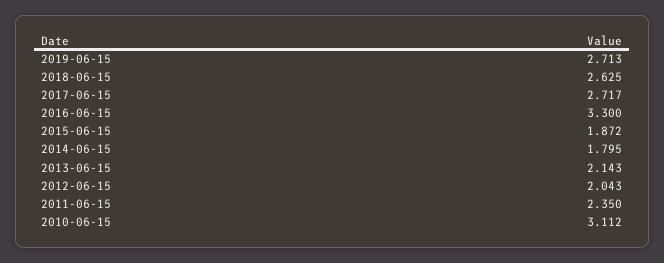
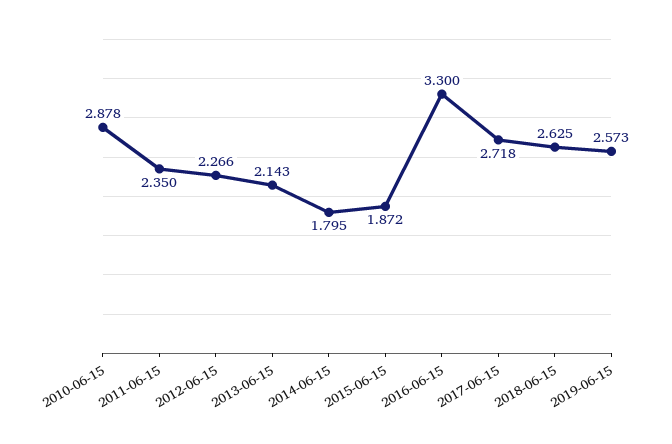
2019-06-15: 2.713 -> 2.573
2017-06-15: 2.717 -> 2.718
2012-06-15: 2.043 -> 2.266
2010-06-15: 3.112 -> 2.878

